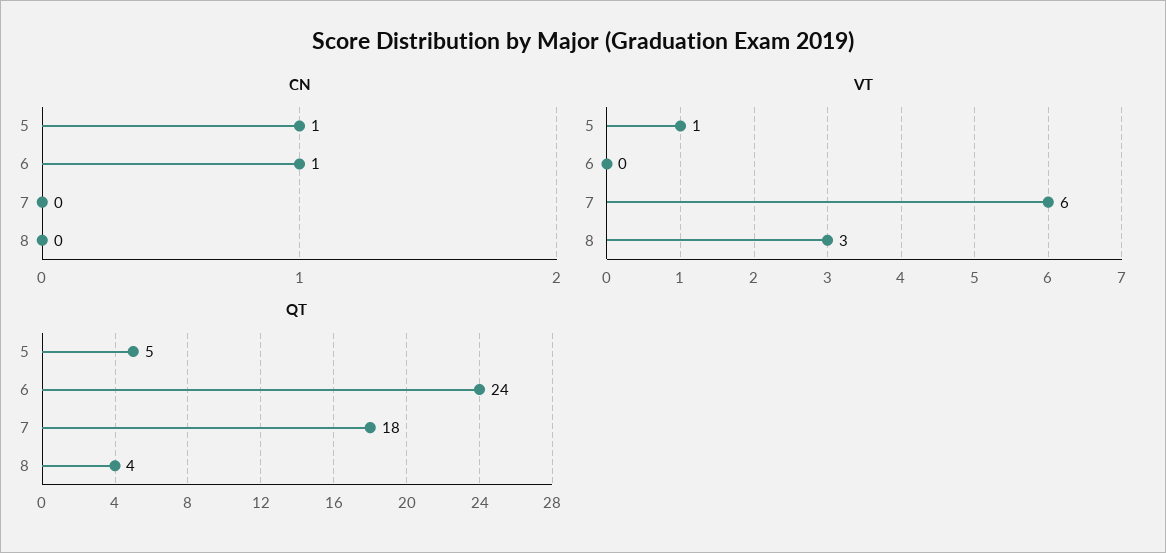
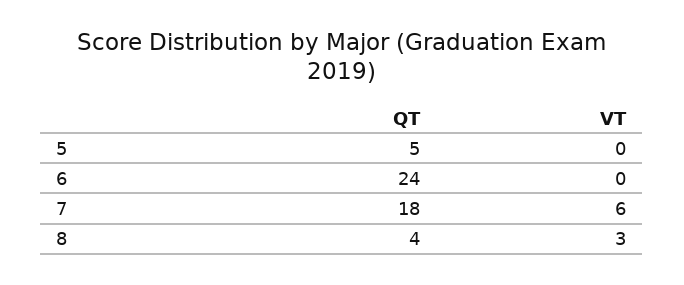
CN, 5: 1 -> none
CN, 6: 1 -> none
CN, 7: 0 -> none
CN, 8: 0 -> none
VT, 5: 1 -> 0

